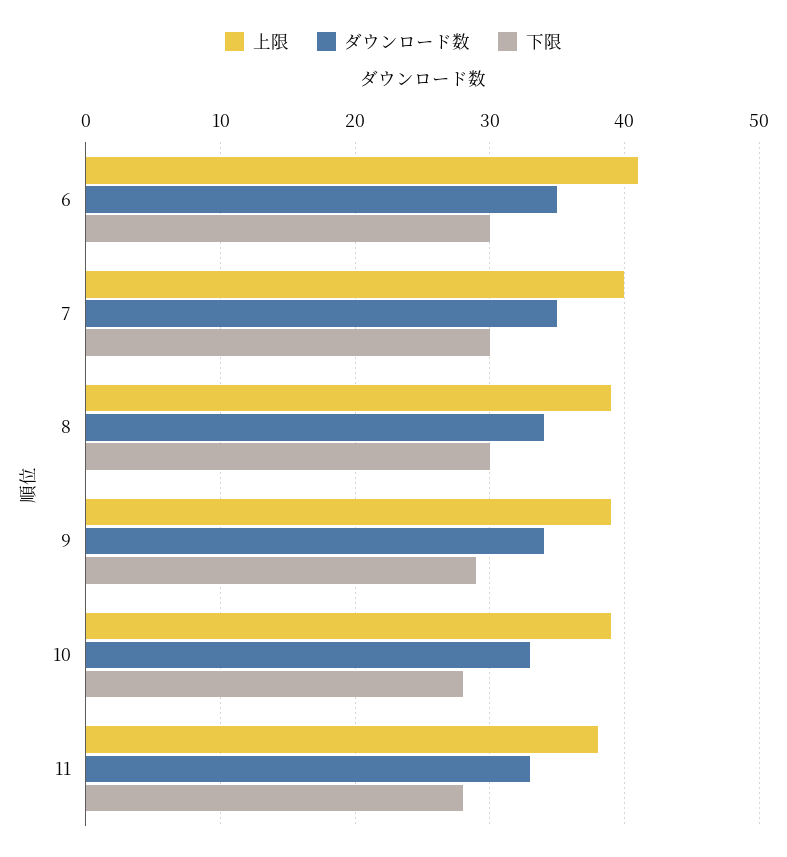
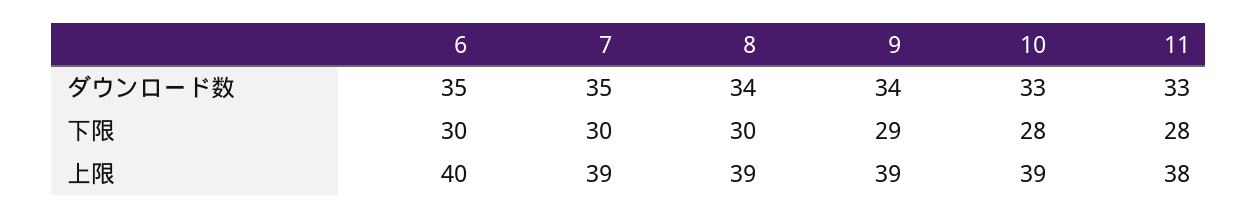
上限, 6: 41 -> 40
上限, 7: 40 -> 39

